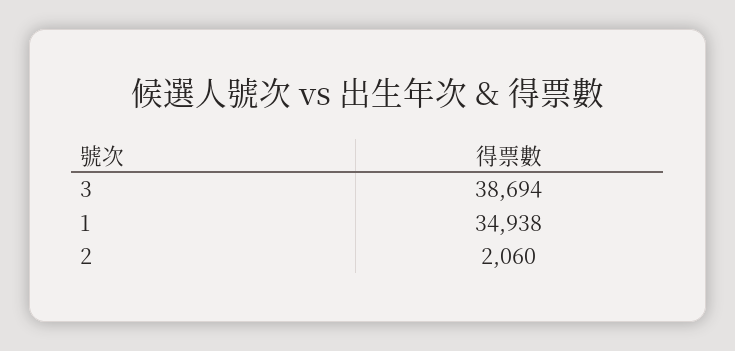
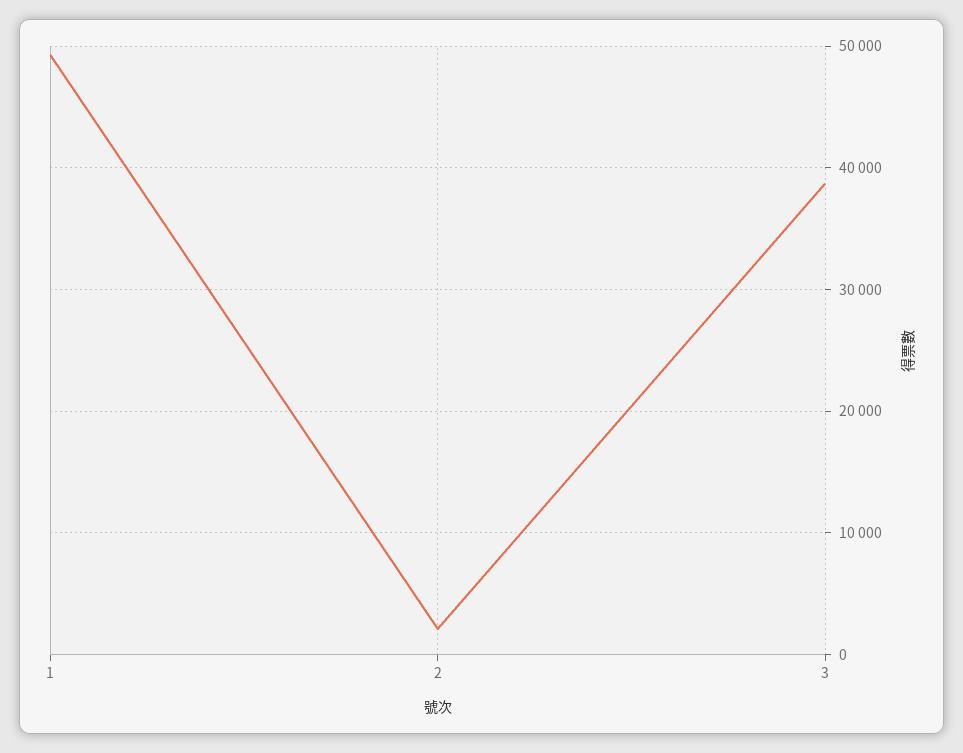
1: 34938 -> 49000

